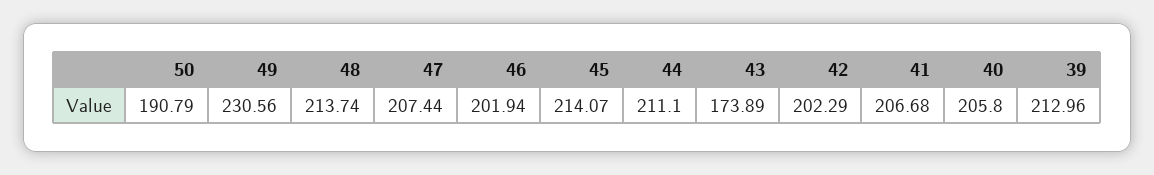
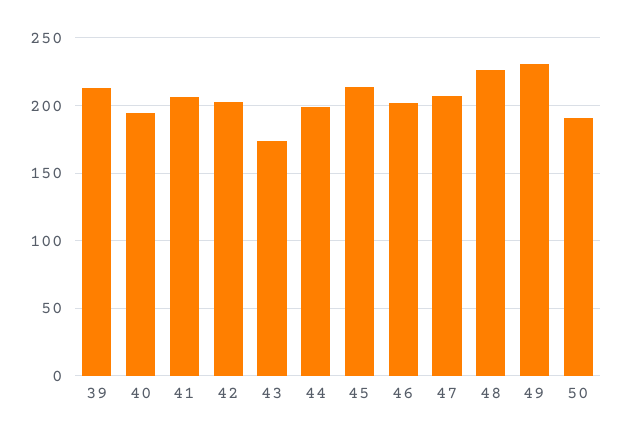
48: 213.74 -> 225
44: 211.1 -> 200
40: 205.8 -> 195

